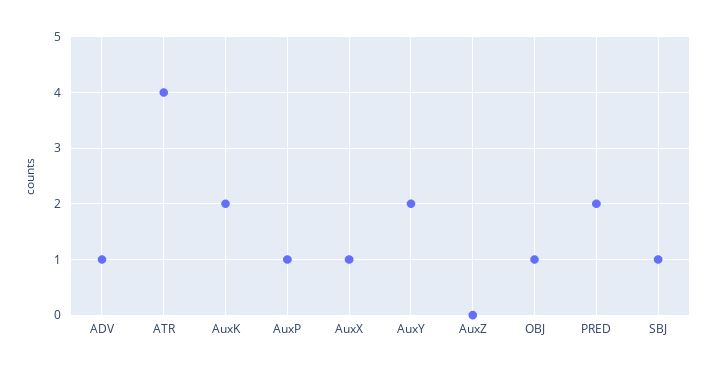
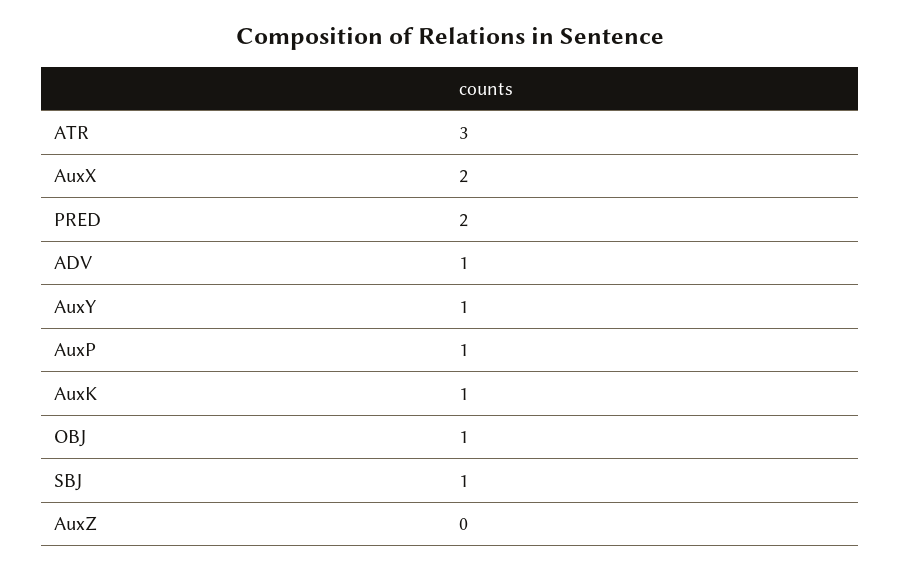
ATR: 4 -> 3
AuxK: 2 -> 1
AuxX: 1 -> 2
AuxY: 2 -> 1

